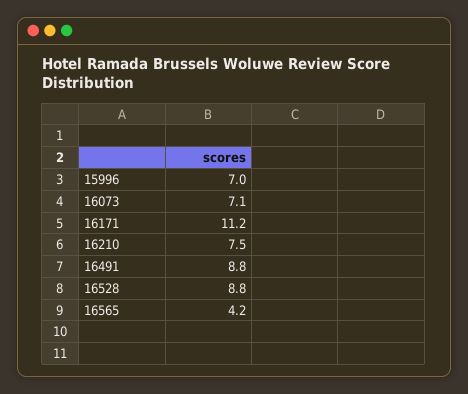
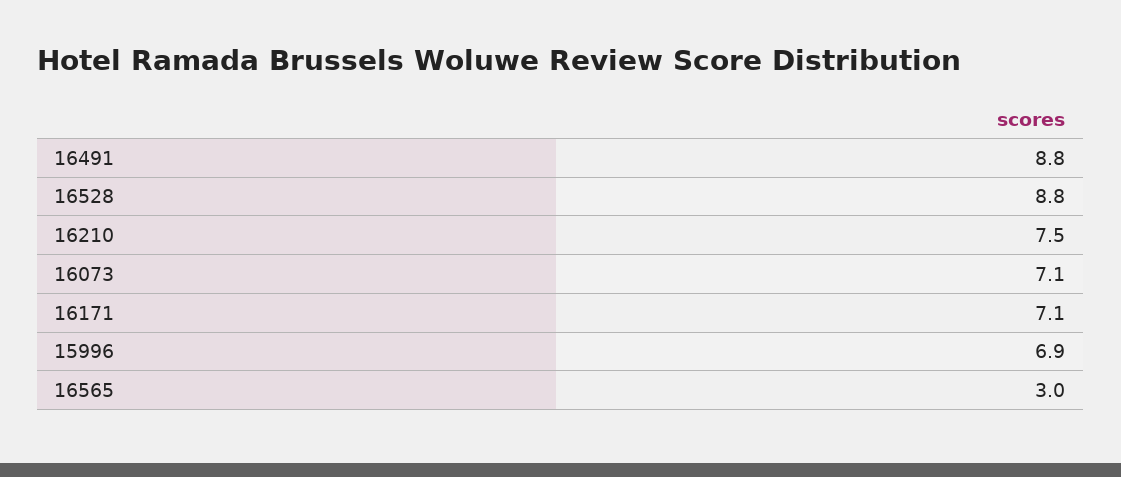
15996: 7 -> 6.9
16171: 11.2 -> 7.1
16565: 4.2 -> 3

